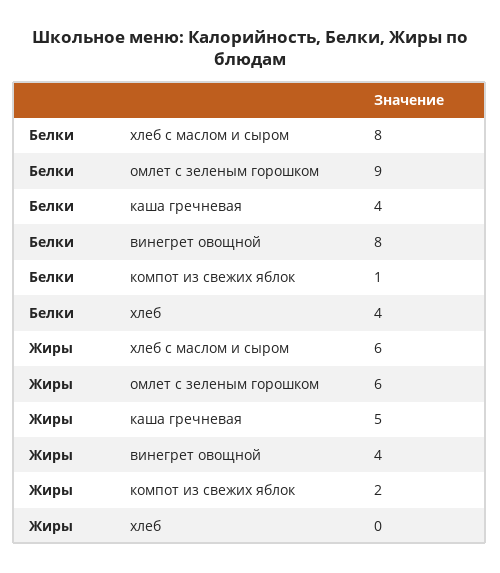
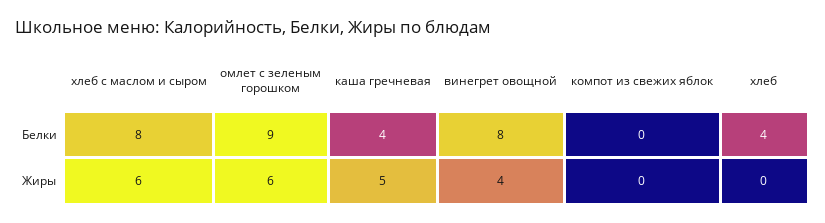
Белки, компот из свежих яблок: 1 -> 0
Жиры, компот из свежих яблок: 2 -> 0

